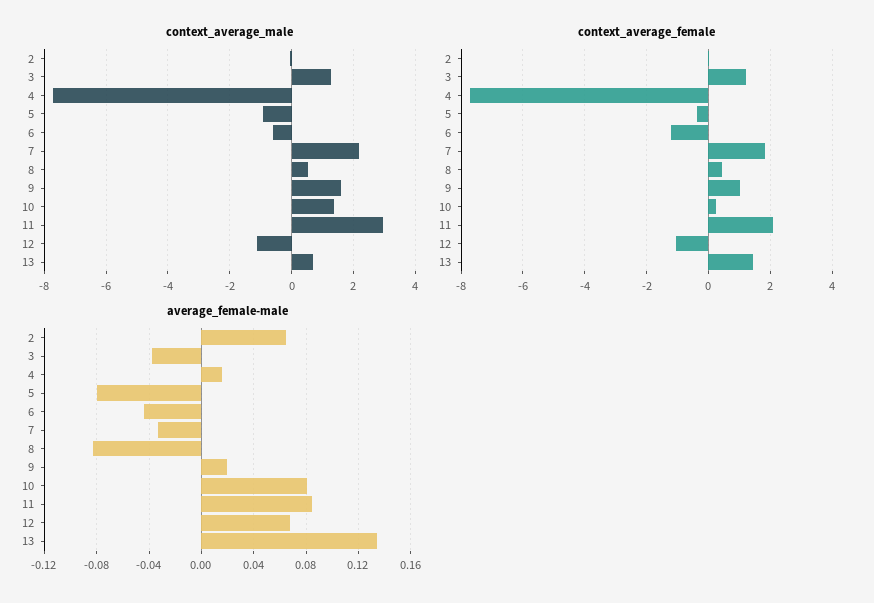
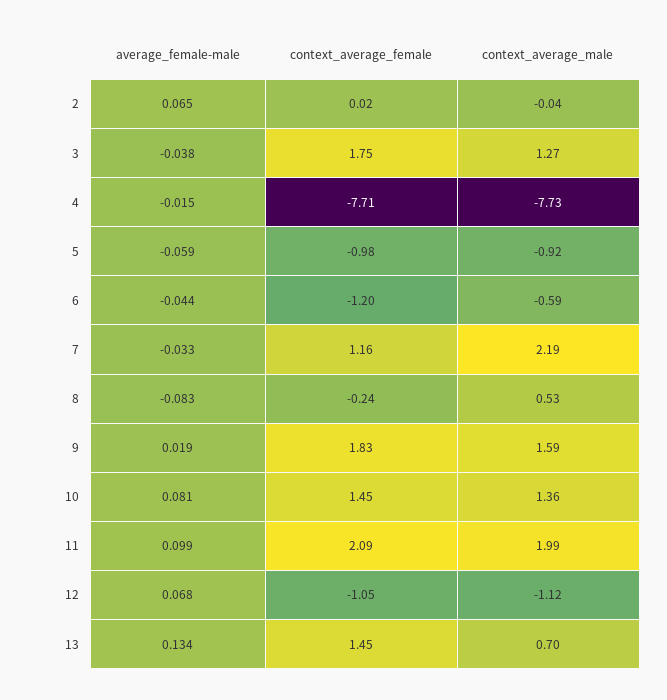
context_average_male, 11: 3 -> 1.99
context_average_female, 3: 1.2 -> 1.75
context_average_female, 5: -0.4 -> -0.98
context_average_female, 7: 1.8 -> 1.16
context_average_female, 8: 0.4 -> -0.24
context_average_female, 9: 1 -> 1.83
context_average_female, 10: 0.2 -> 1.45
average_female-male, 4: 0.015 -> -0.015
average_female-male, 5: -0.08 -> -0.059
average_female-male, 11: 0.085 -> 0.099

